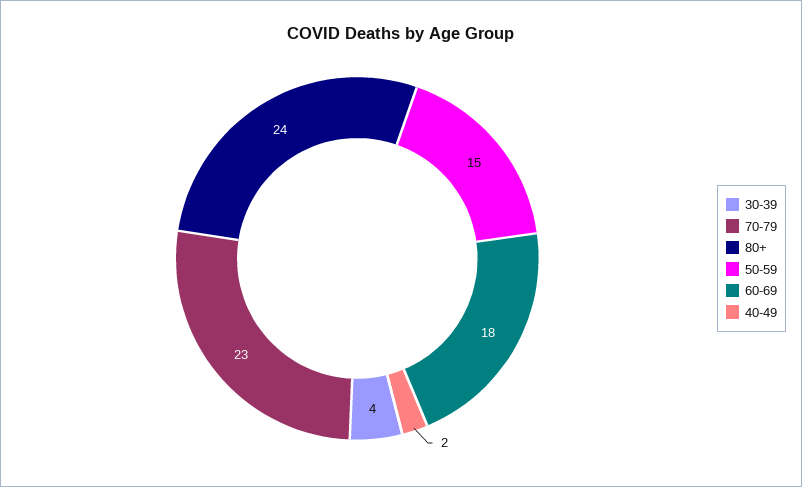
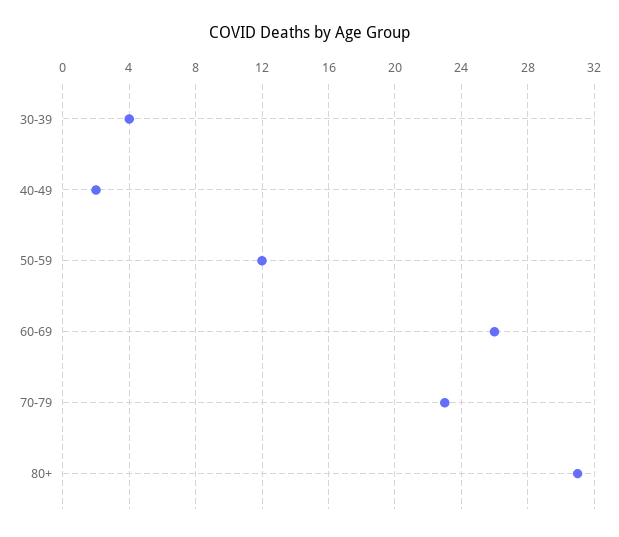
80+: 24 -> 31
50-59: 15 -> 12
60-69: 18 -> 26

